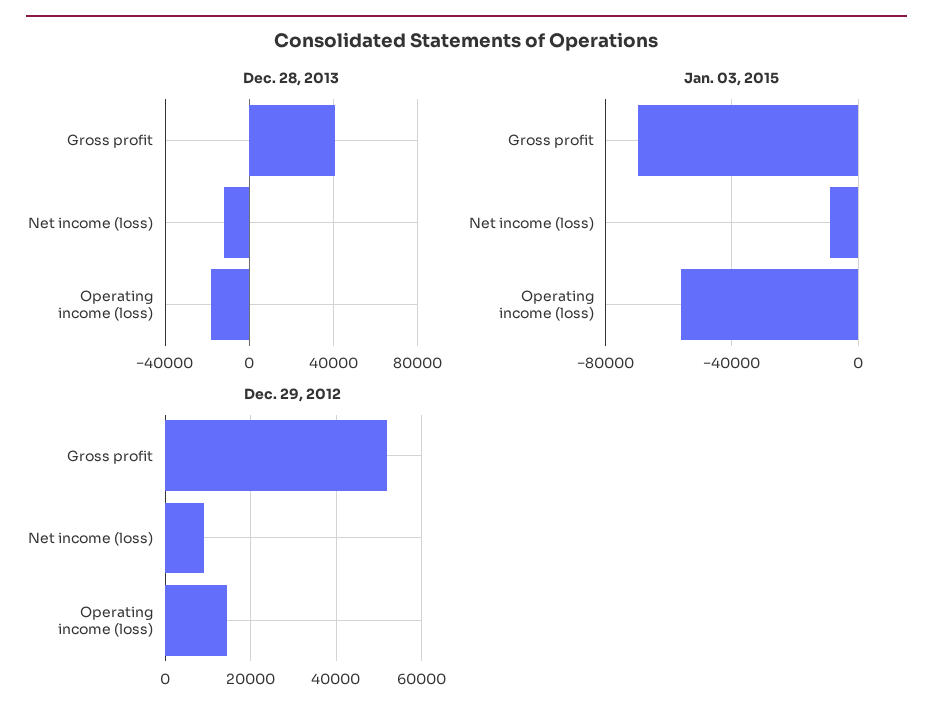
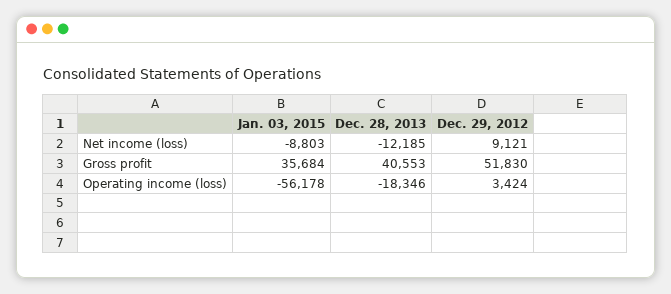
Jan. 03, 2015, Gross profit: -70000 -> 35684
Dec. 29, 2012, Operating income (loss): 14000 -> 3424

